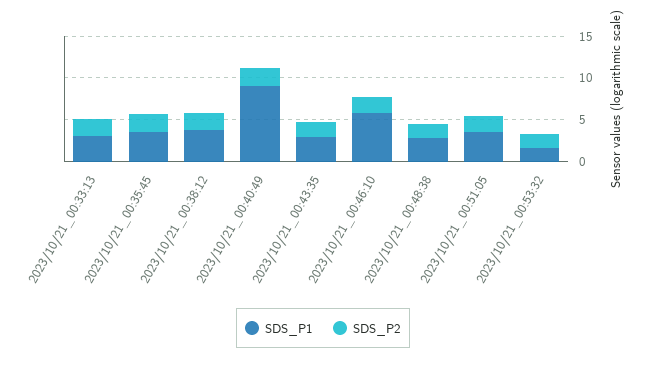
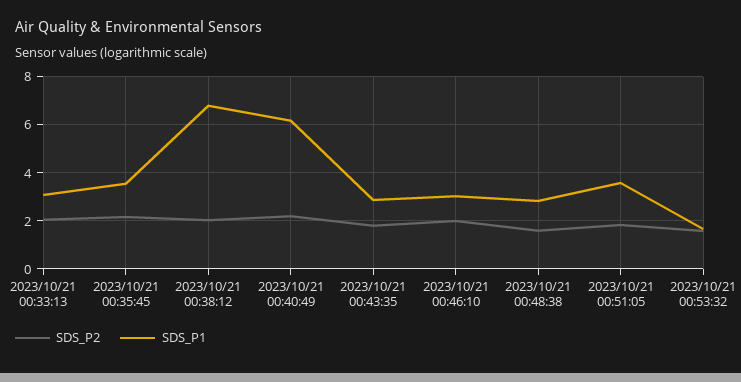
SDS_P1, 2023/10/21_00:38:12: 4 -> 6.75
SDS_P1, 2023/10/21_00:40:49: 9 -> 6.25
SDS_P1, 2023/10/21_00:46:10: 6 -> 3

